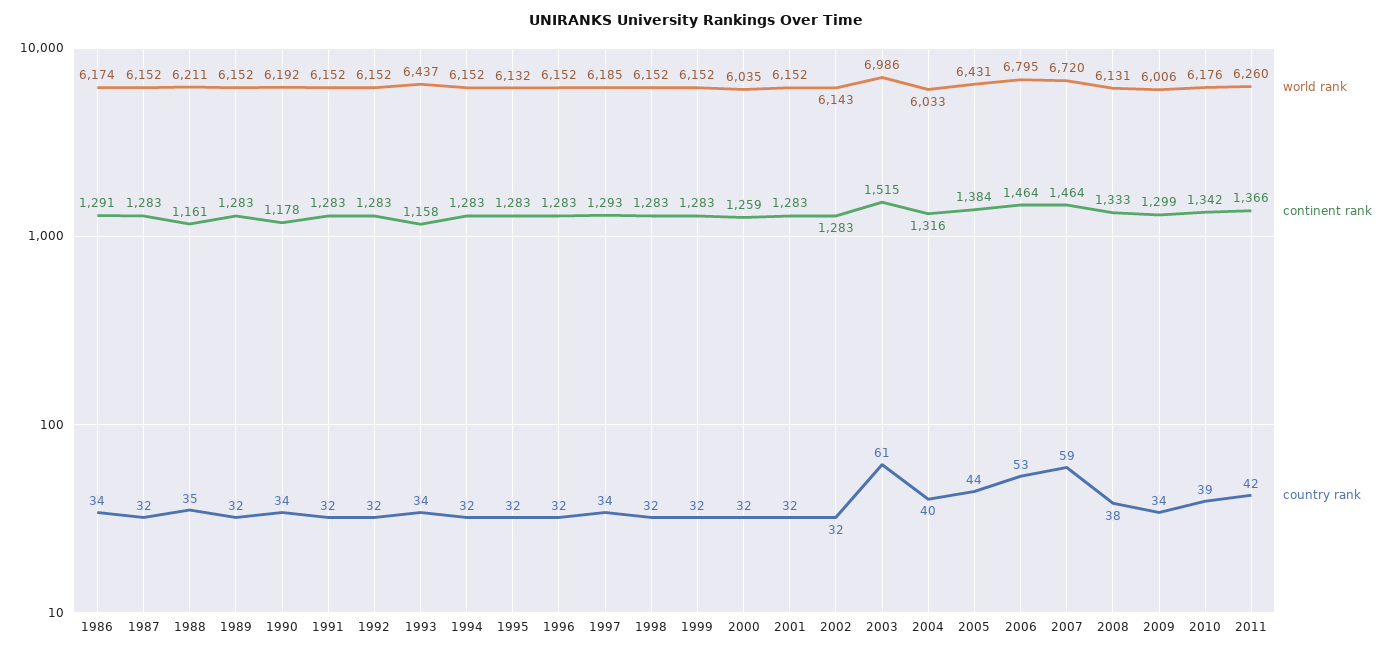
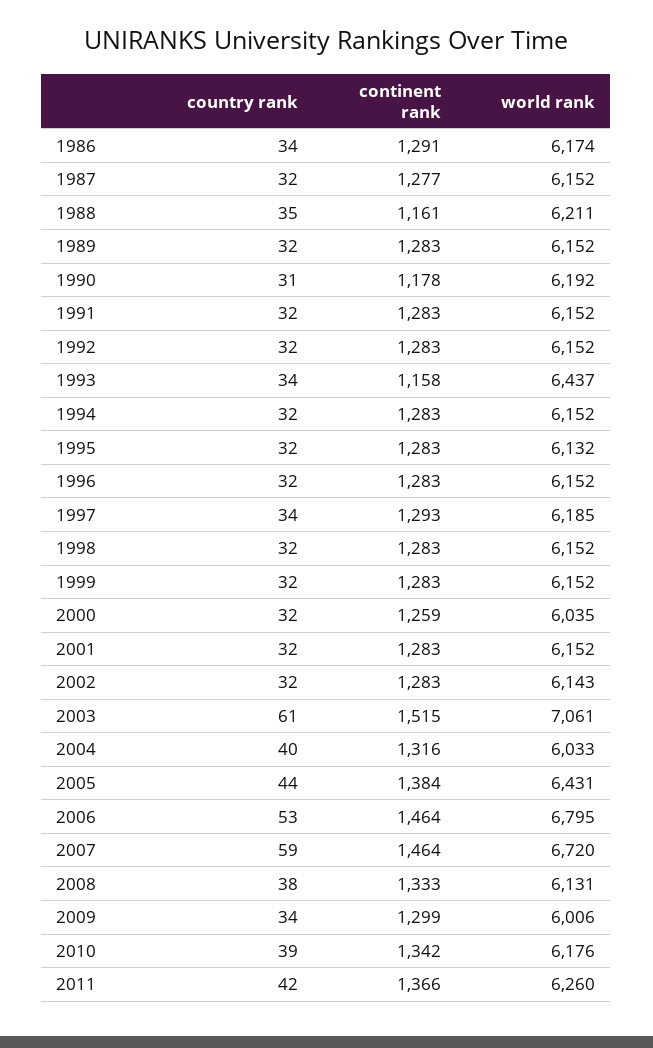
continent rank, 1987: 1283 -> 1277
country rank, 1990: 34 -> 31
world rank, 2003: 6986 -> 7061

